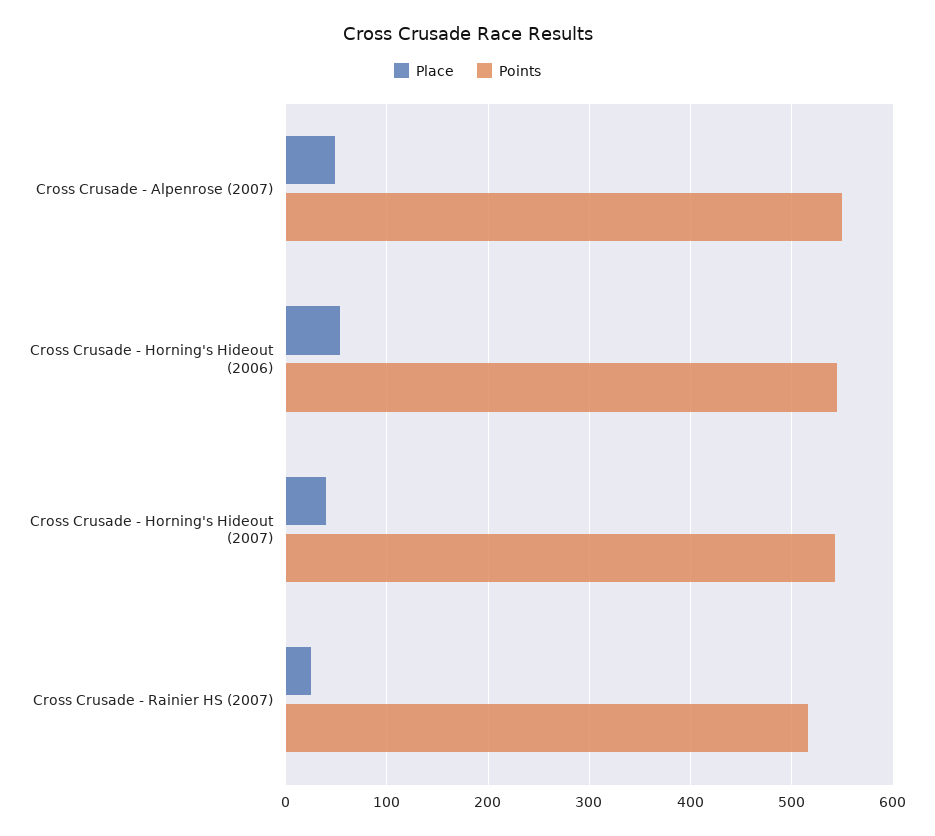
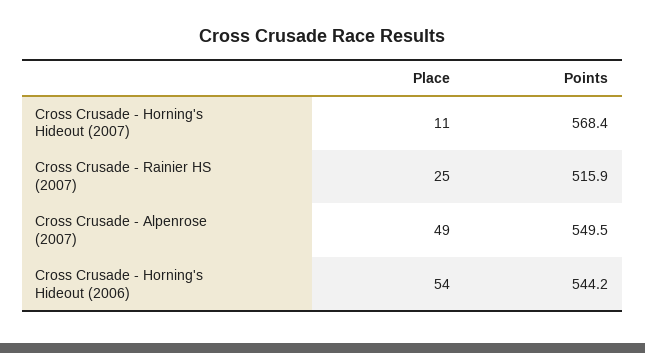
Place, Cross Crusade - Horning's Hideout (2007): 40 -> 11
Points, Cross Crusade - Horning's Hideout (2007): 540 -> 568.4

